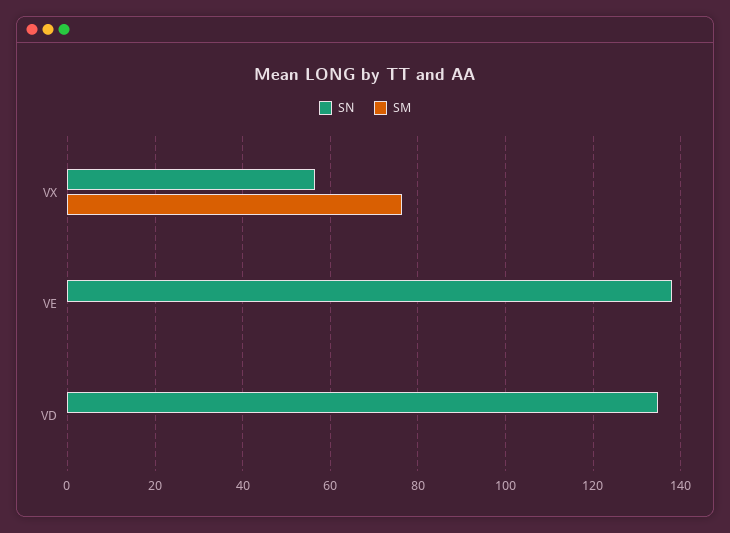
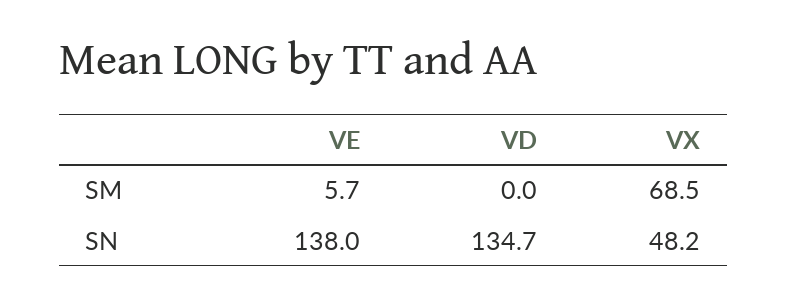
SN, VX: 56 -> 48.2
SM, VX: 76 -> 68.5
SM, VE: 0 -> 5.7

